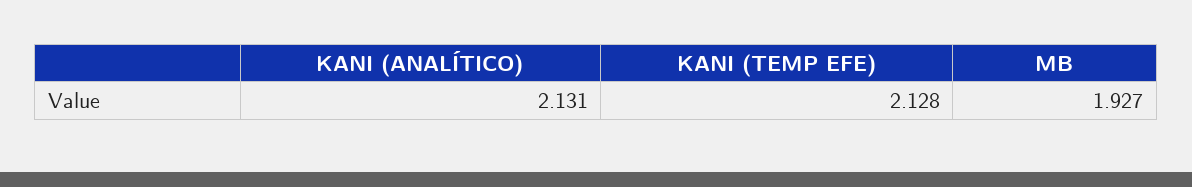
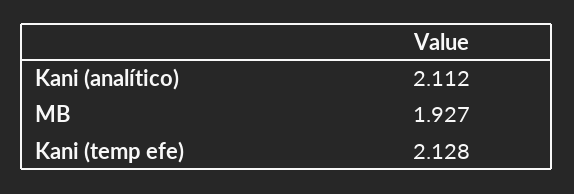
KANI (ANALÍTICO): 2.131 -> 2.112

